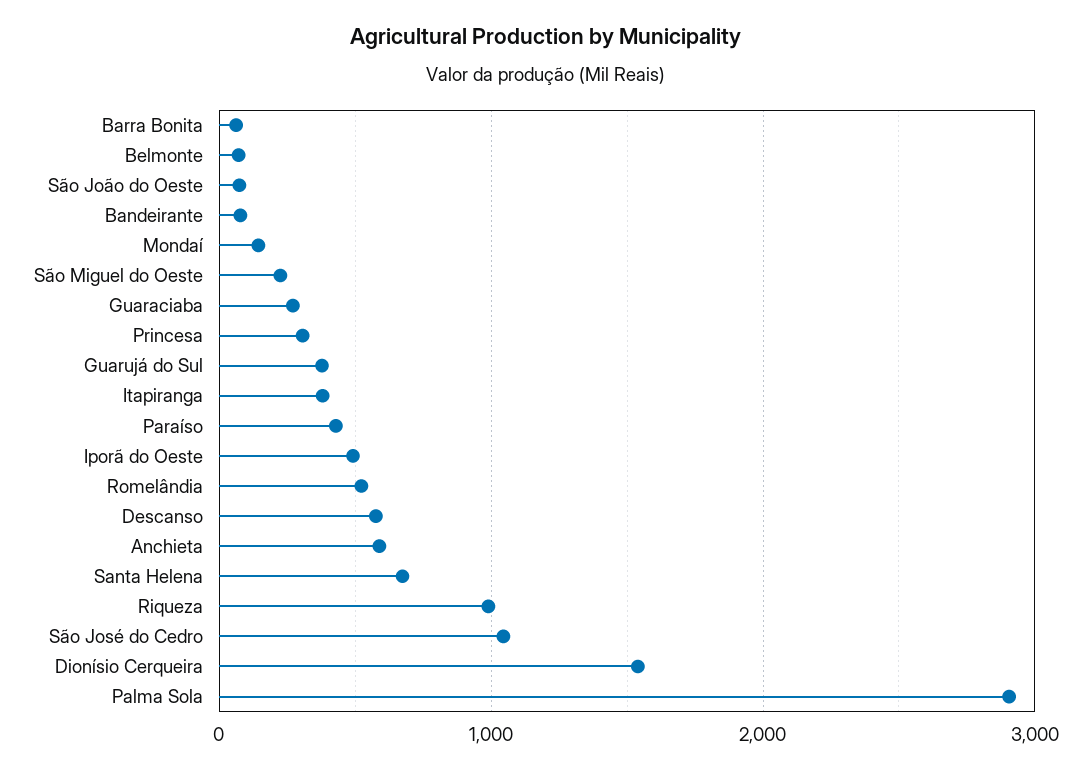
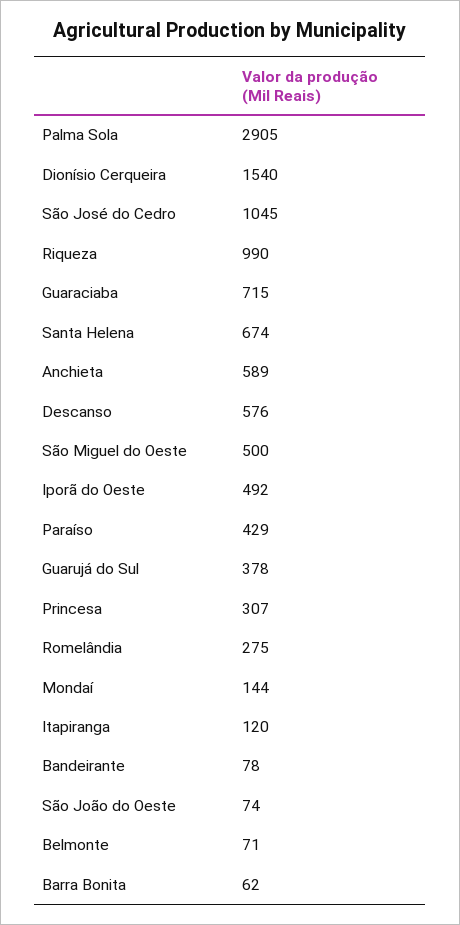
São Miguel do Oeste: 200 -> 500
Guaraciaba: 300 -> 715
Itapiranga: 400 -> 120
Romelândia: 500 -> 275

